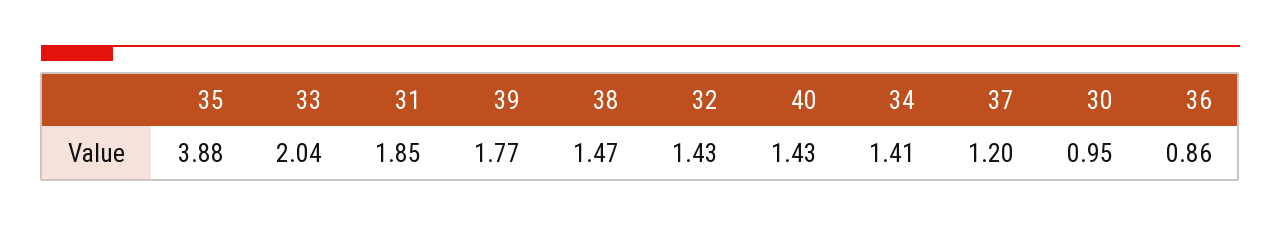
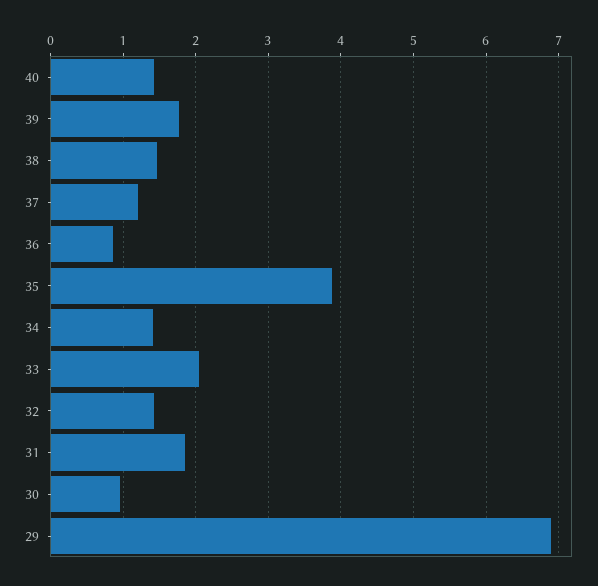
29: none -> 6.9

